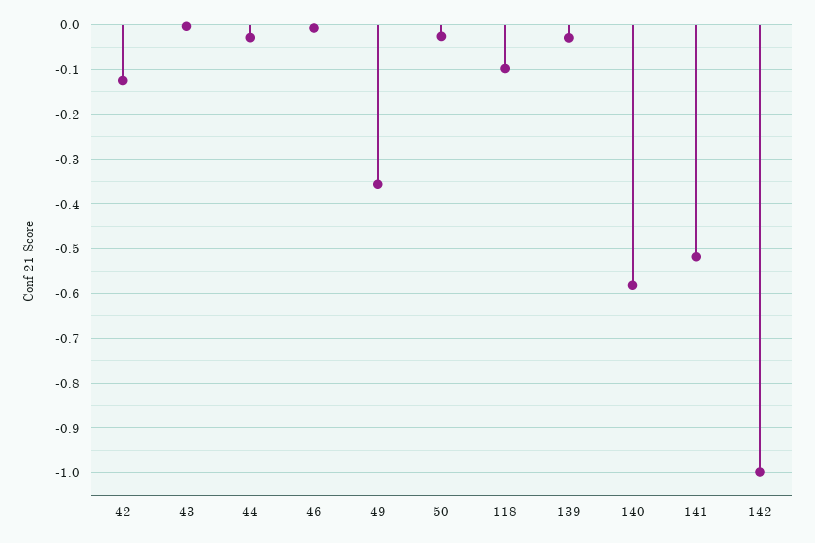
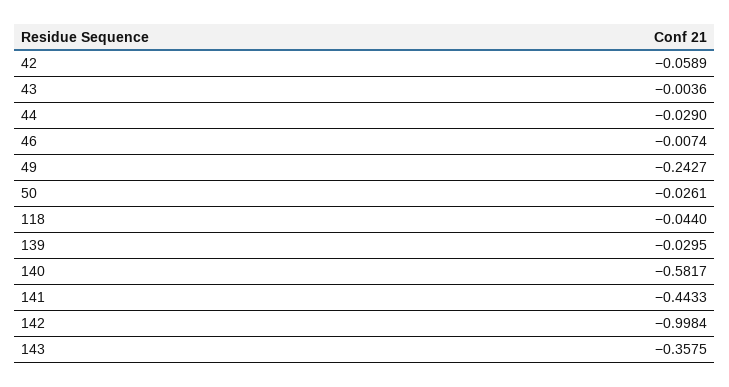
42: -0.12 -> -0.0589
49: -0.36 -> -0.2427
118: -0.1 -> -0.044
141: -0.52 -> -0.4433
143: none -> -0.3575

